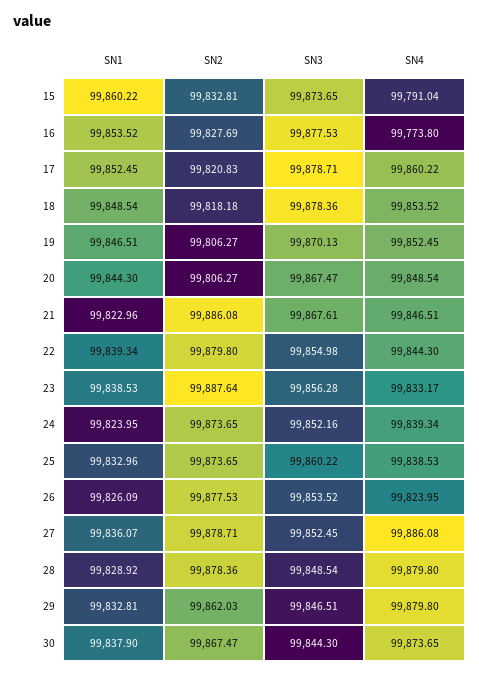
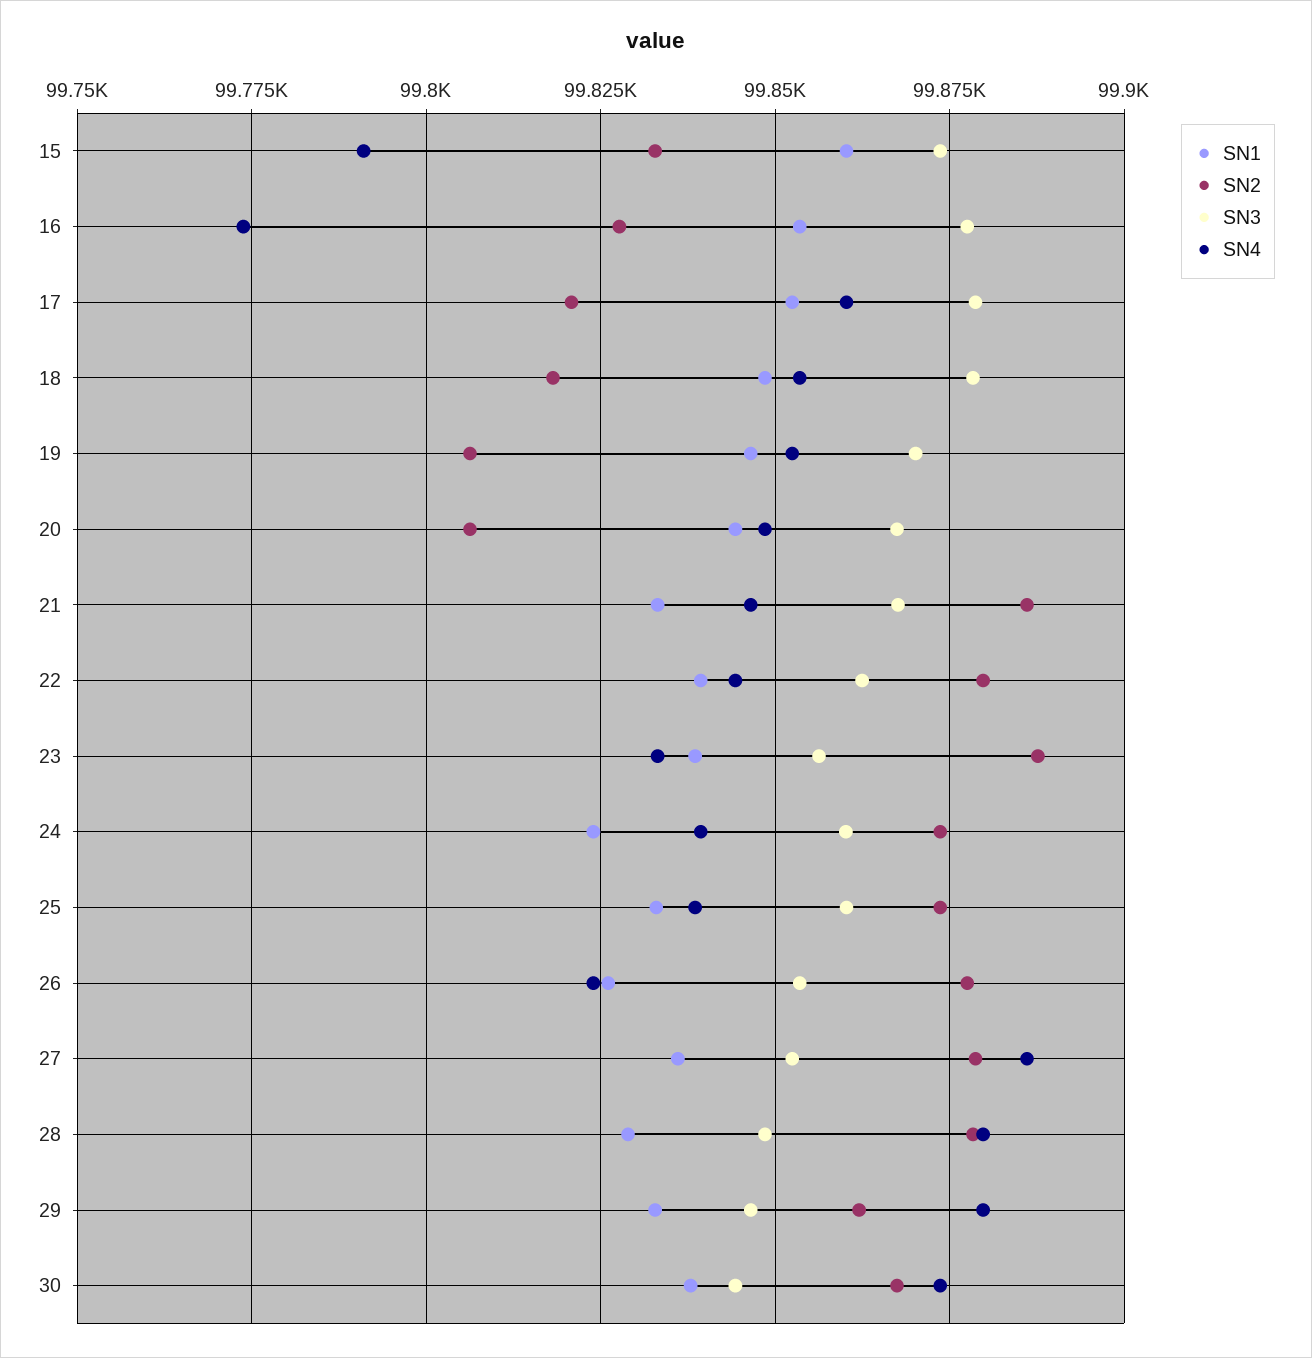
SN1, 21: 99822.96 -> 99832.5
SN3, 22: 99854.98 -> 99862.5
SN3, 24: 99852.16 -> 99860

